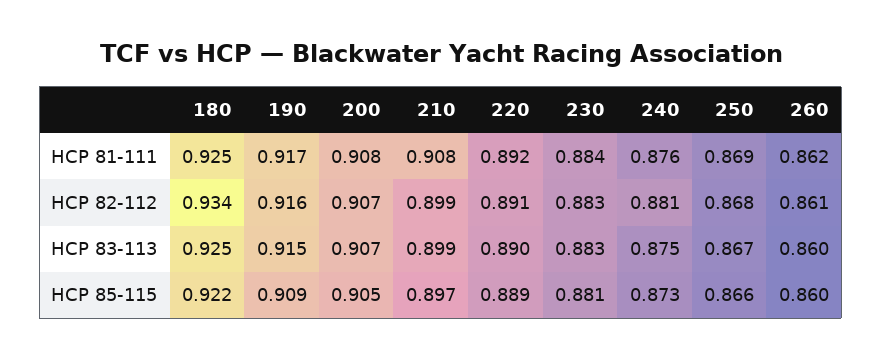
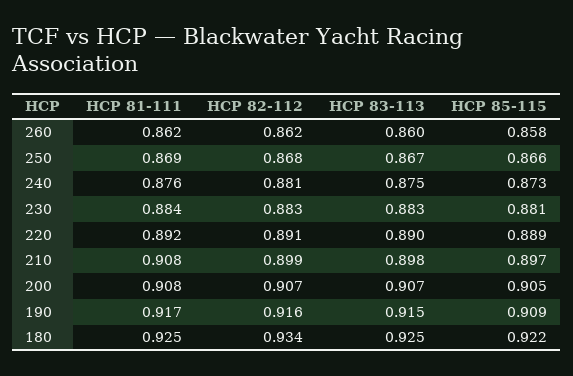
260, HCP 82-112: 0.861 -> 0.862
210, HCP 83-113: 0.899 -> 0.898
260, HCP 85-115: 0.86 -> 0.858

